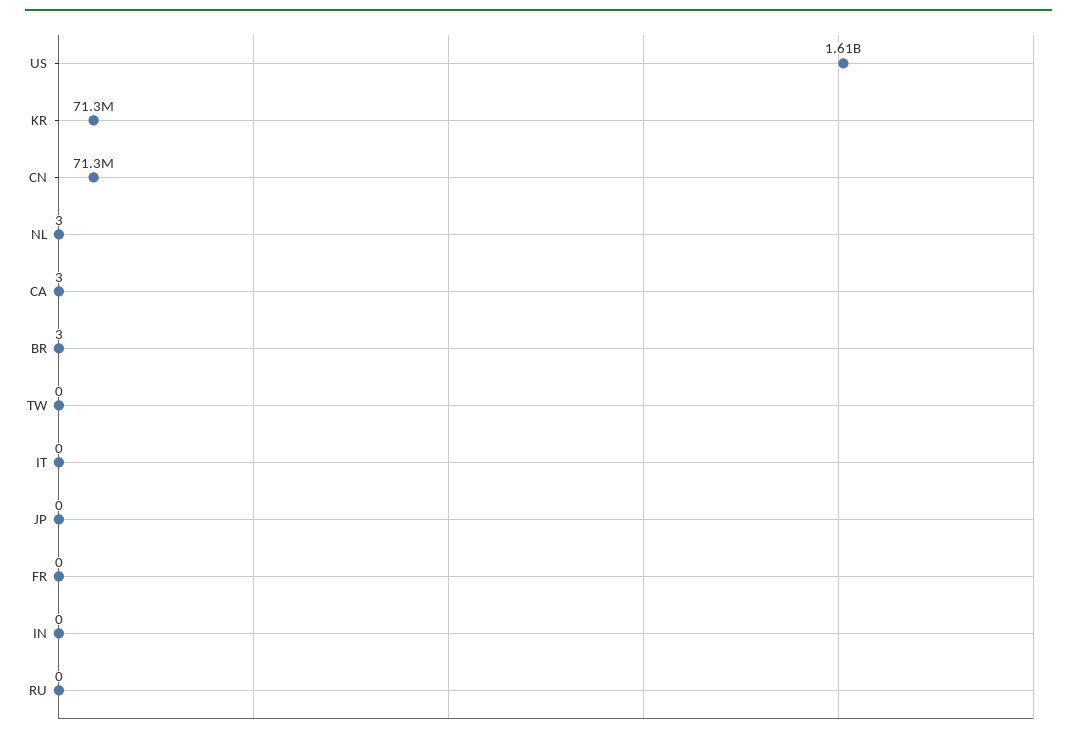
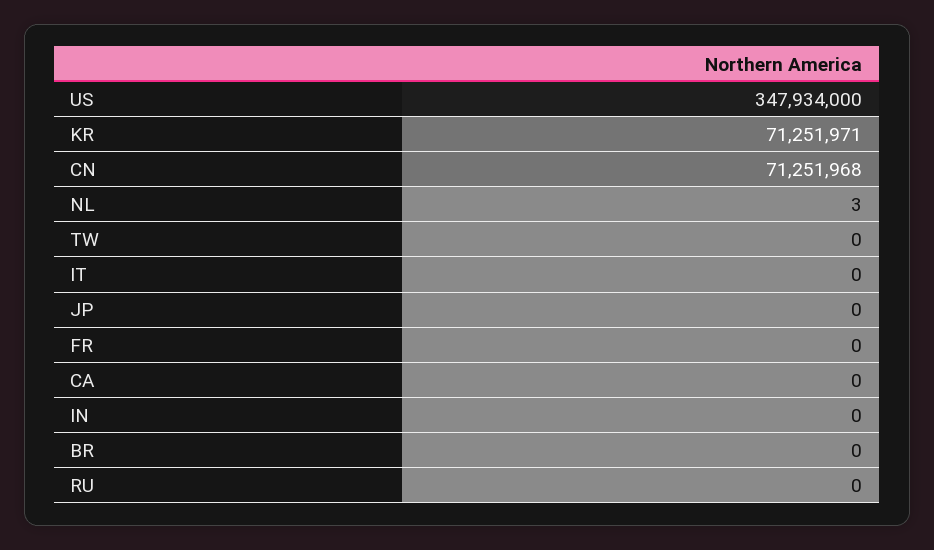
US: 1610000000 -> 347934000
CA: 3 -> 0
BR: 3 -> 0

